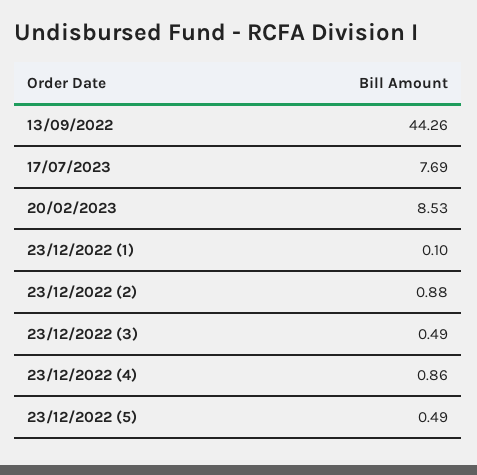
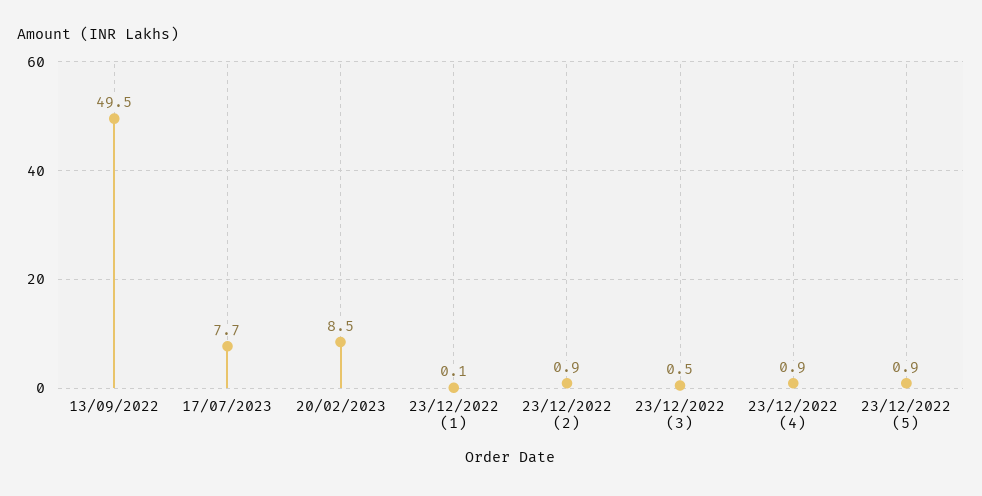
13/09/2022: 44.26 -> 49.5
23/12/2022 (5): 0.49 -> 0.9

